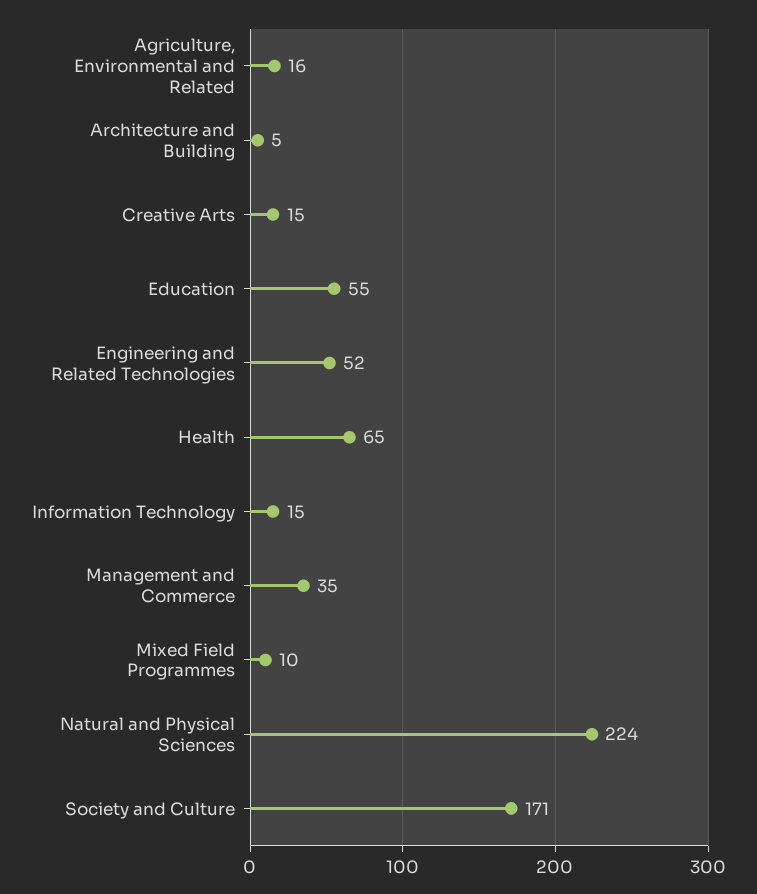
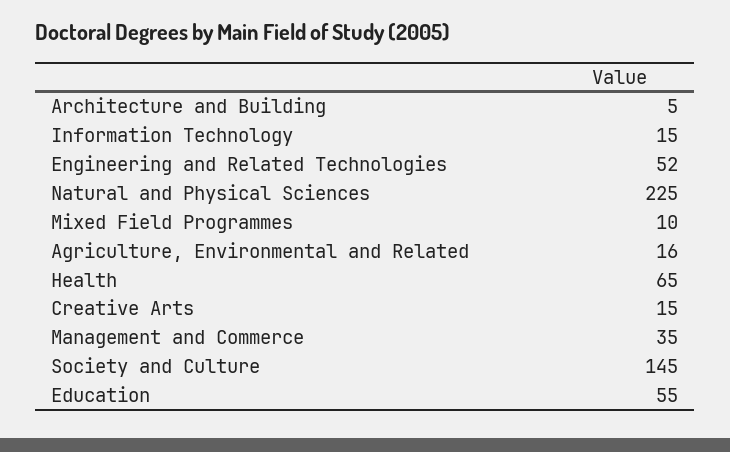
Natural and Physical Sciences: 224 -> 225
Society and Culture: 171 -> 145

